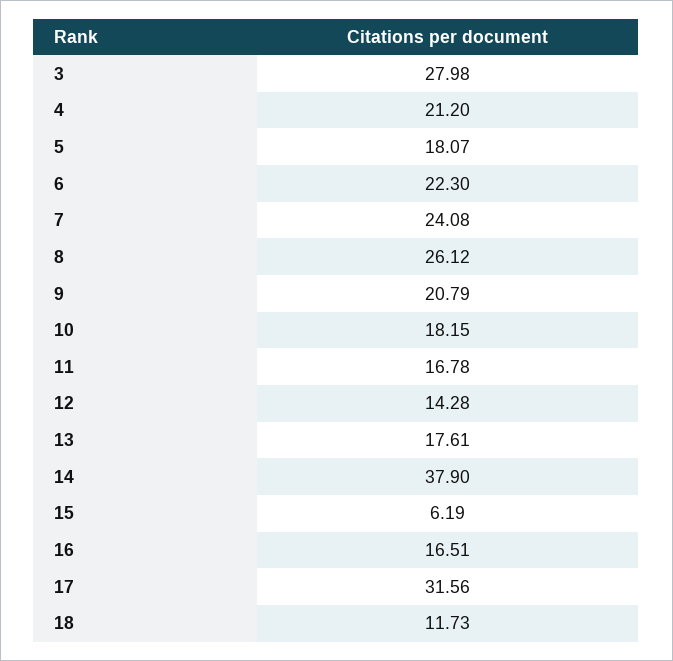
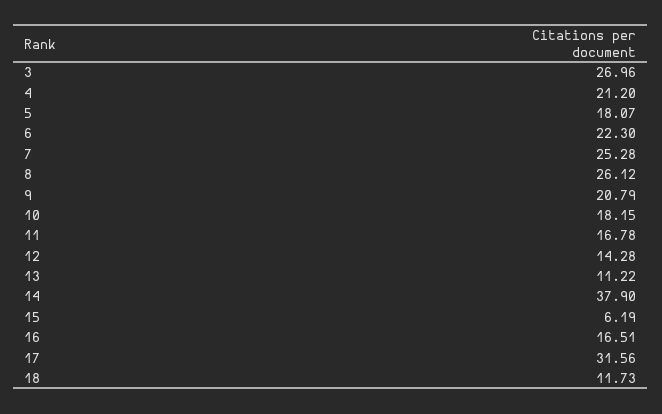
3: 27.98 -> 26.96
7: 24.08 -> 25.28
13: 17.61 -> 11.22

